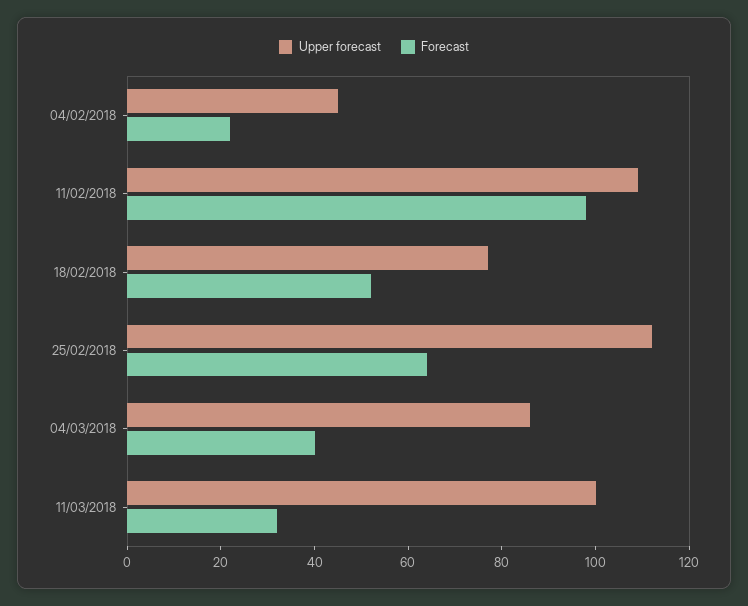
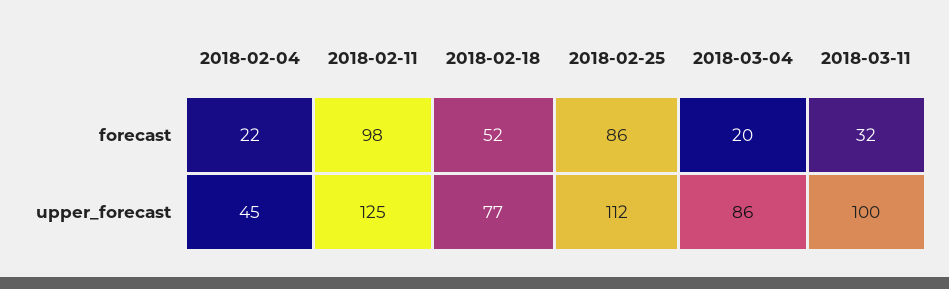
Upper forecast, 11/02/2018: 110 -> 125
Forecast, 25/02/2018: 65 -> 86
Forecast, 04/03/2018: 40 -> 20

